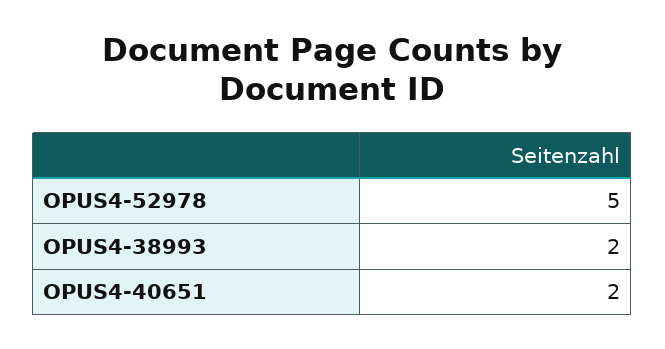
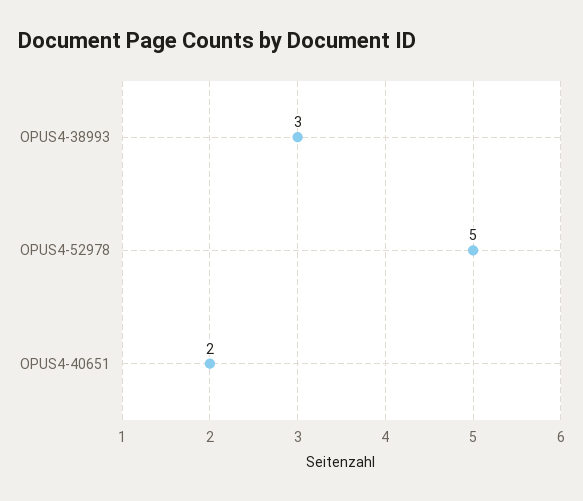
OPUS4-38993: 2 -> 3

